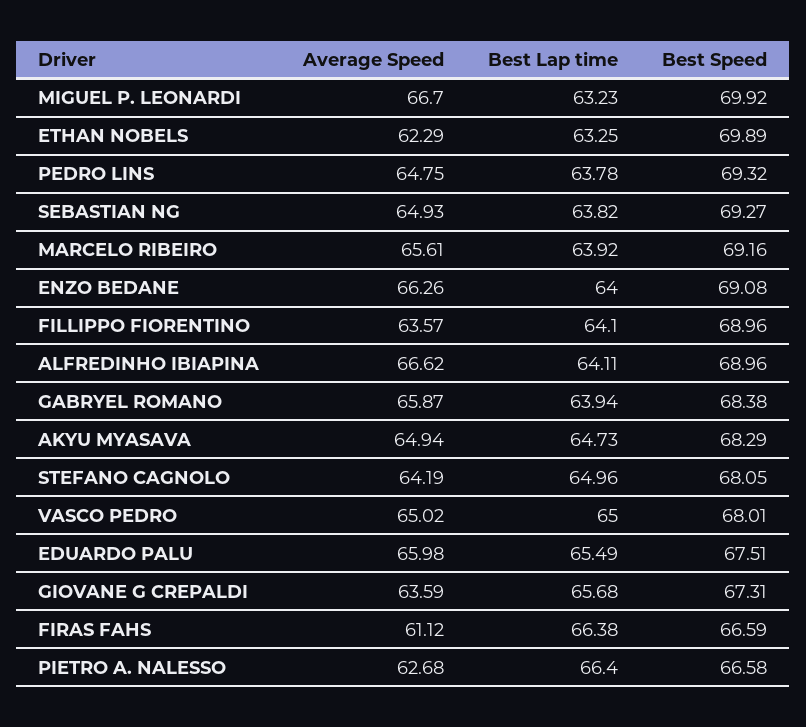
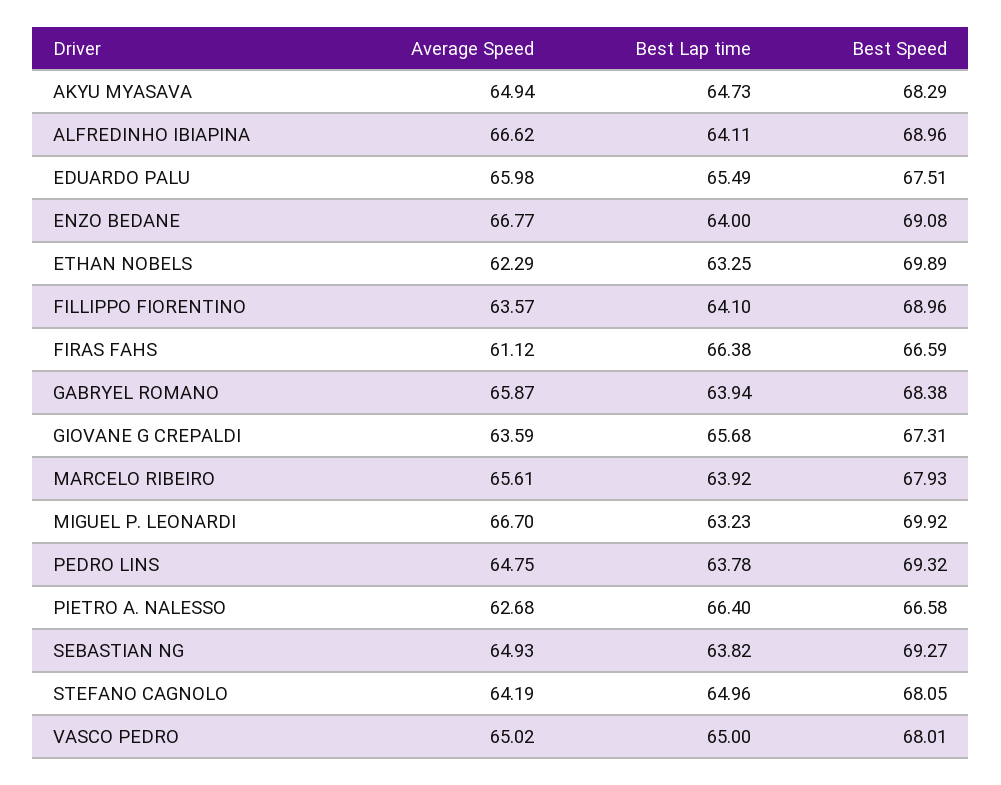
Best Speed, MARCELO RIBEIRO: 69.16 -> 67.93
Average Speed, ENZO BEDANE: 66.26 -> 66.77

